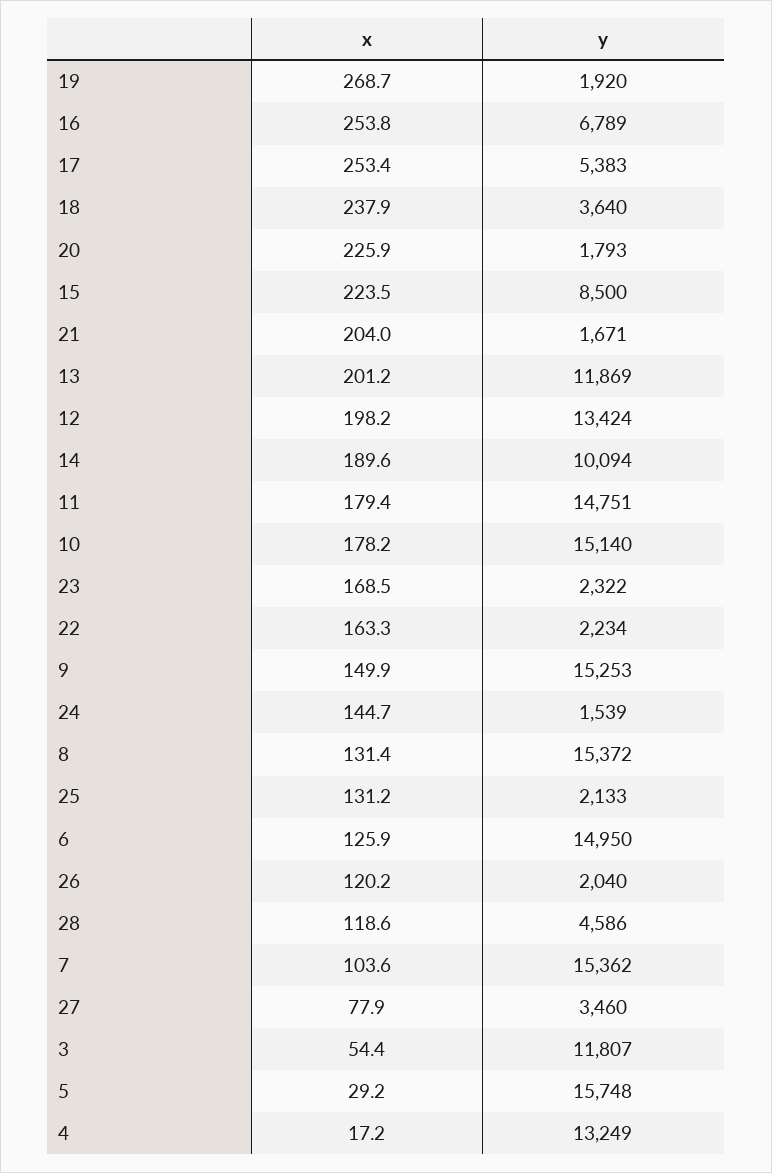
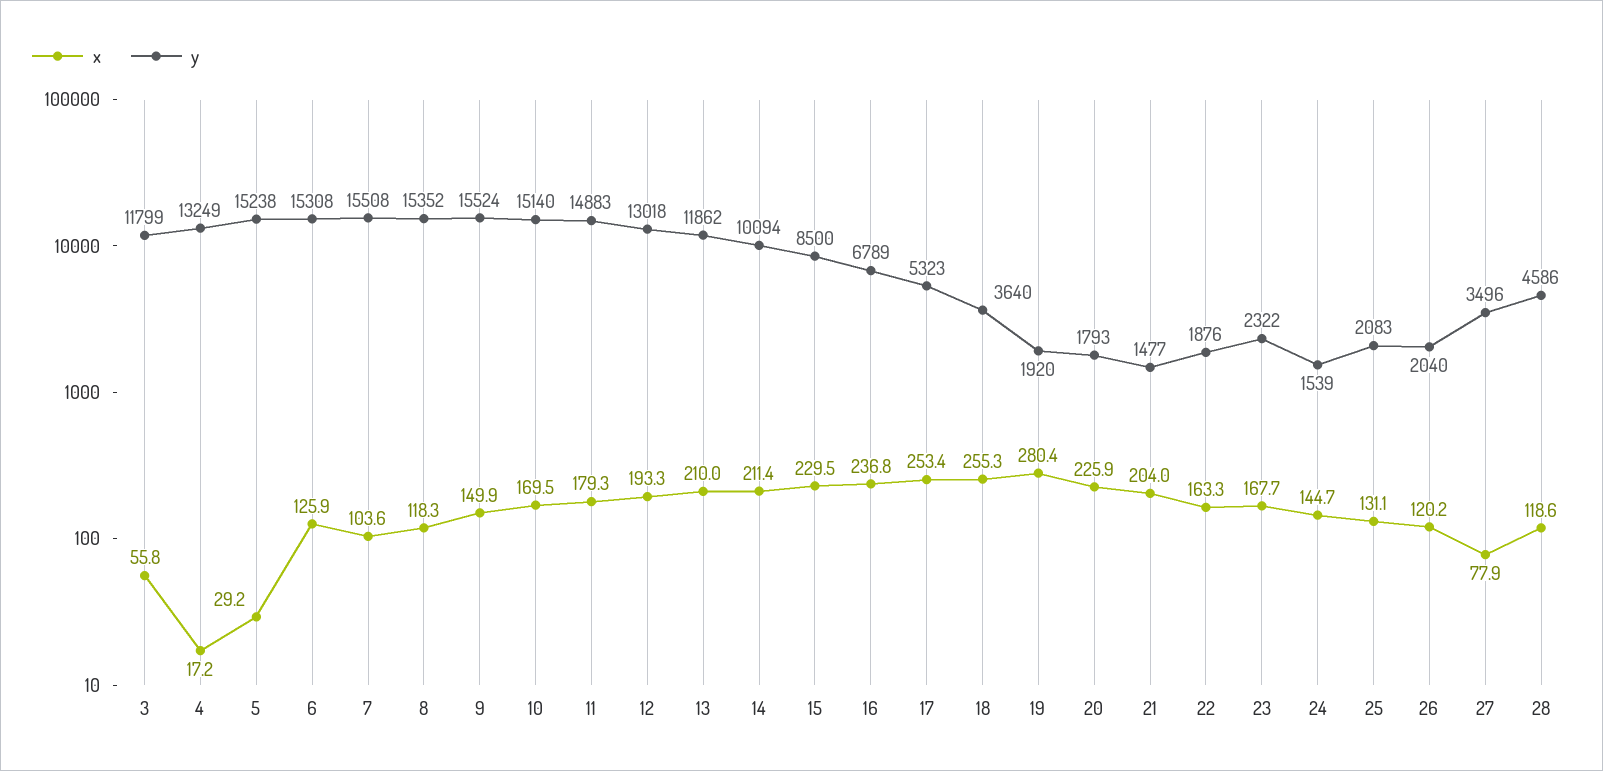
x, 19: 268.7 -> 280.4
x, 16: 253.8 -> 236.8
y, 17: 5383 -> 5323
x, 18: 237.9 -> 255.3
x, 15: 223.5 -> 229.5
y, 21: 1671 -> 1477
x, 13: 201.2 -> 210
y, 13: 11869 -> 11862
x, 12: 198.2 -> 193.3
y, 12: 13424 -> 13018
x, 14: 189.6 -> 211.4
x, 11: 179.4 -> 179.3
y, 11: 14751 -> 14883
x, 10: 178.2 -> 169.5
x, 23: 168.5 -> 167.7
y, 22: 2234 -> 1876
y, 9: 15253 -> 15524
x, 8: 131.4 -> 118.3
y, 8: 15372 -> 15352
x, 25: 131.2 -> 131.1
y, 25: 2133 -> 2083
y, 6: 14950 -> 15308
y, 7: 15362 -> 15508
y, 27: 3460 -> 3496
x, 3: 54.4 -> 55.8
y, 3: 11807 -> 11799
y, 5: 15748 -> 15238

